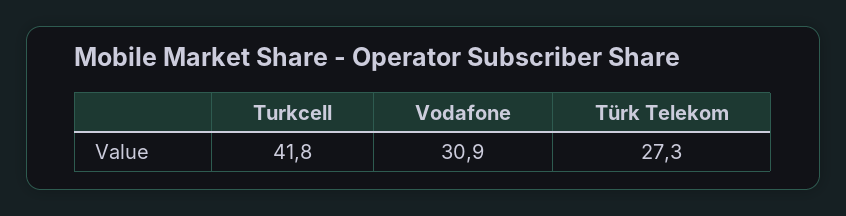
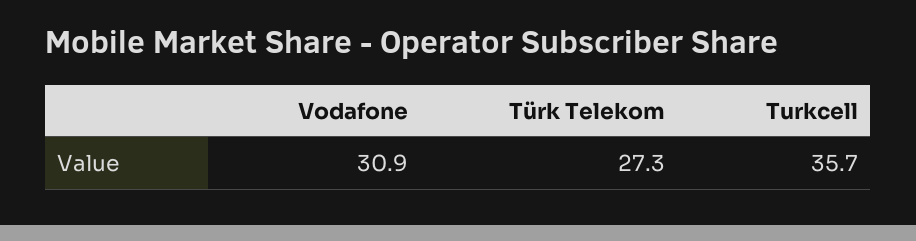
Turkcell: 41.8 -> 35.7

